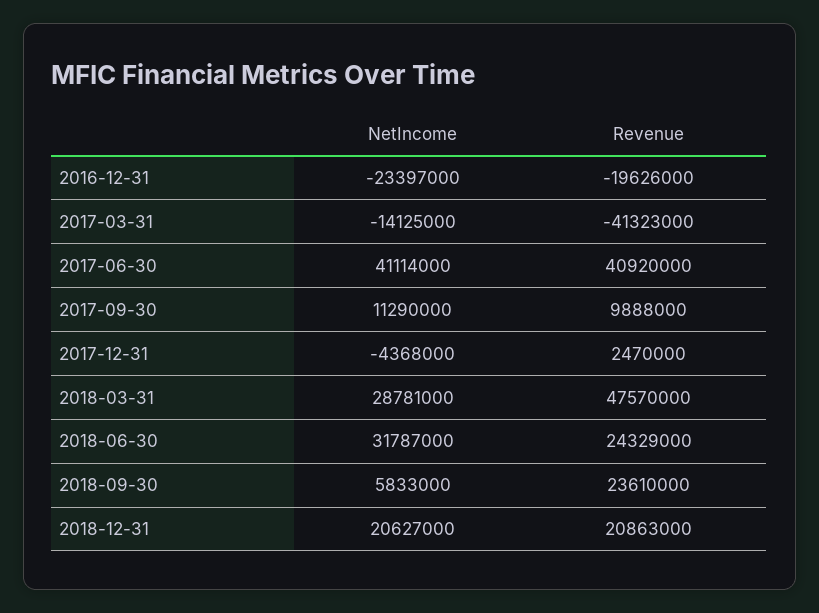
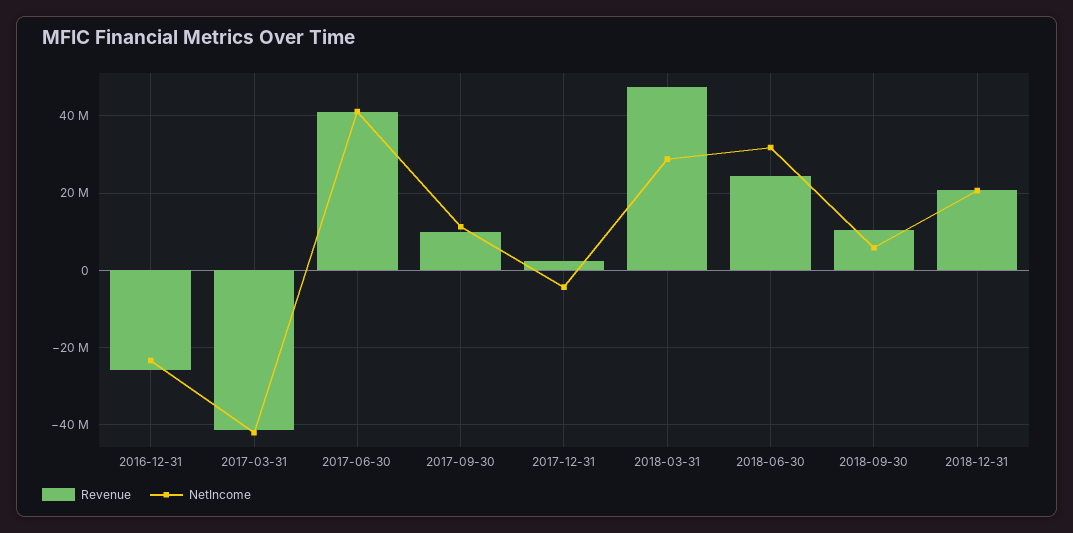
Revenue, 2016-12-31: -19626000 -> -26000000
NetIncome, 2017-03-31: -14125000 -> -42000000
Revenue, 2018-09-30: 23610000 -> 10000000

